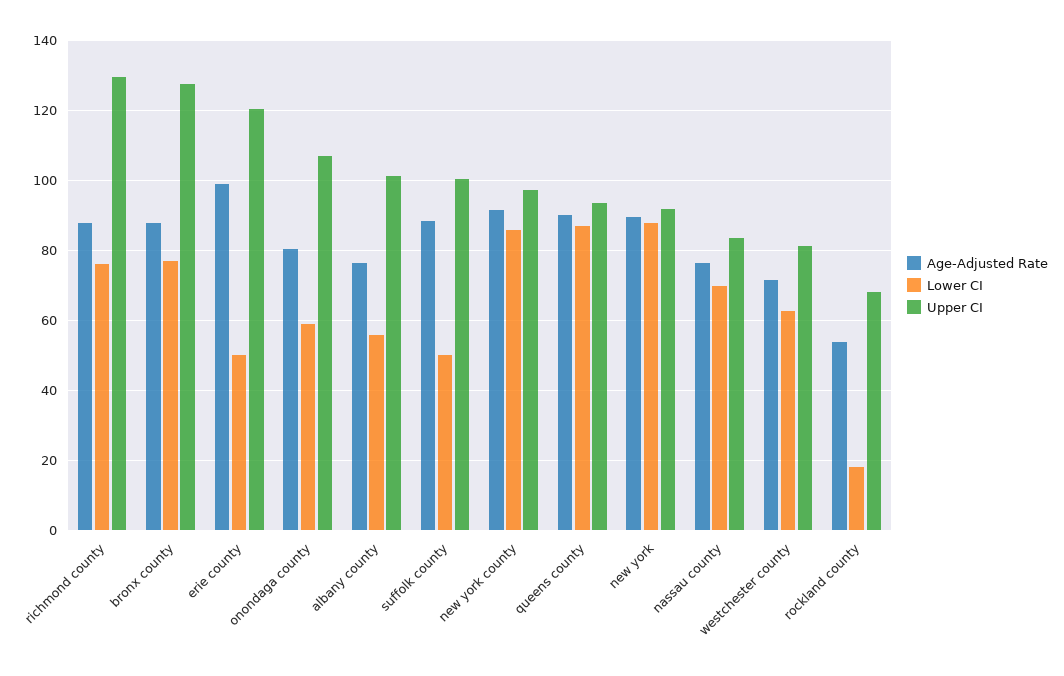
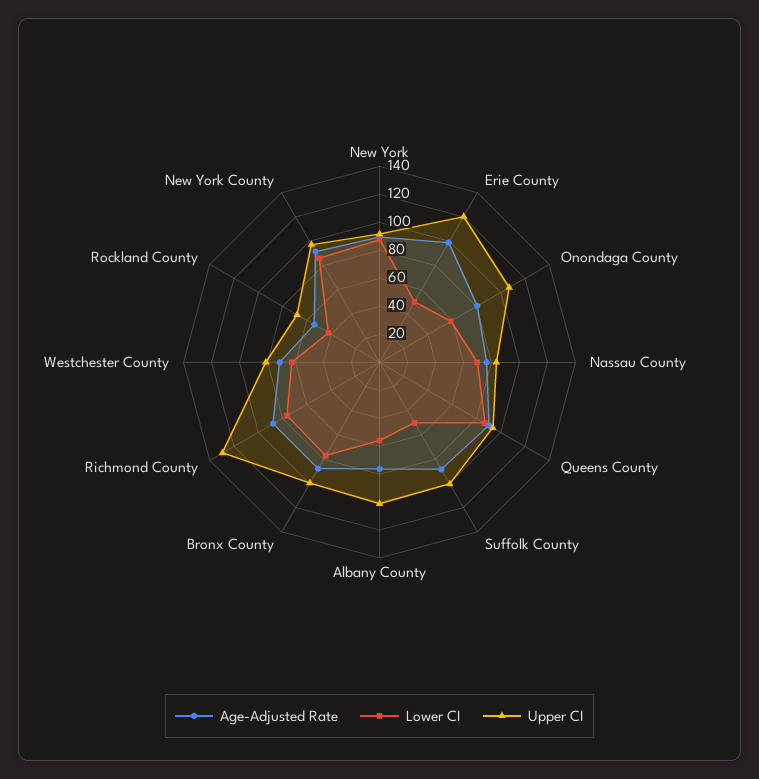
Upper CI, bronx county: 128 -> 100
Lower CI, rockland county: 18 -> 40

